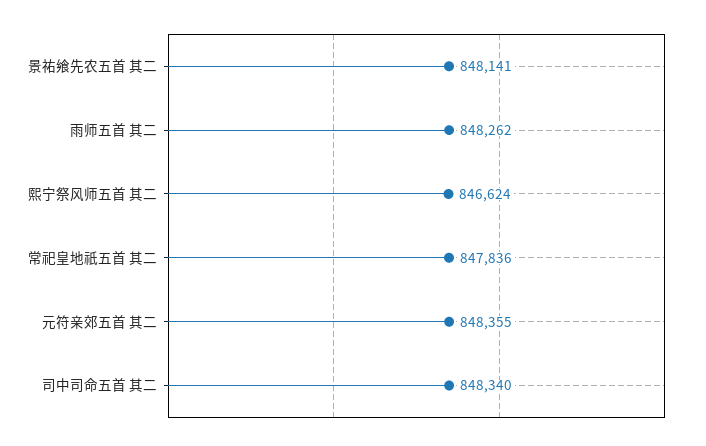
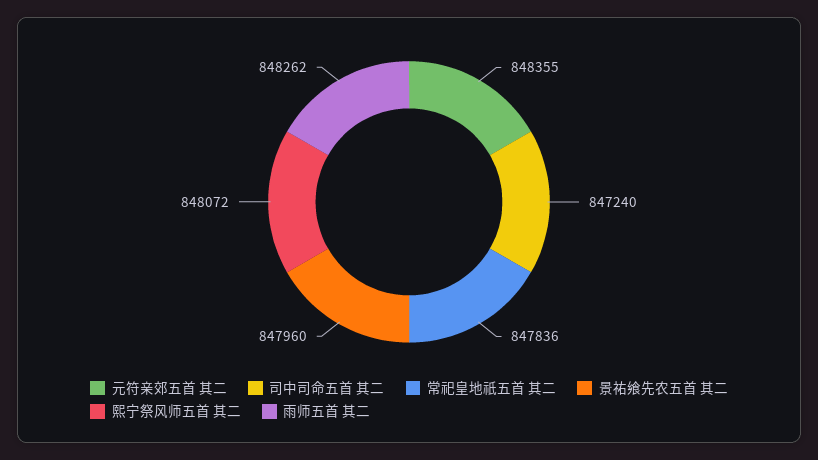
景祐飨先农五首 其二: 848141 -> 847960
熙宁祭风师五首 其二: 846624 -> 848072
司中司命五首 其二: 848340 -> 847240

